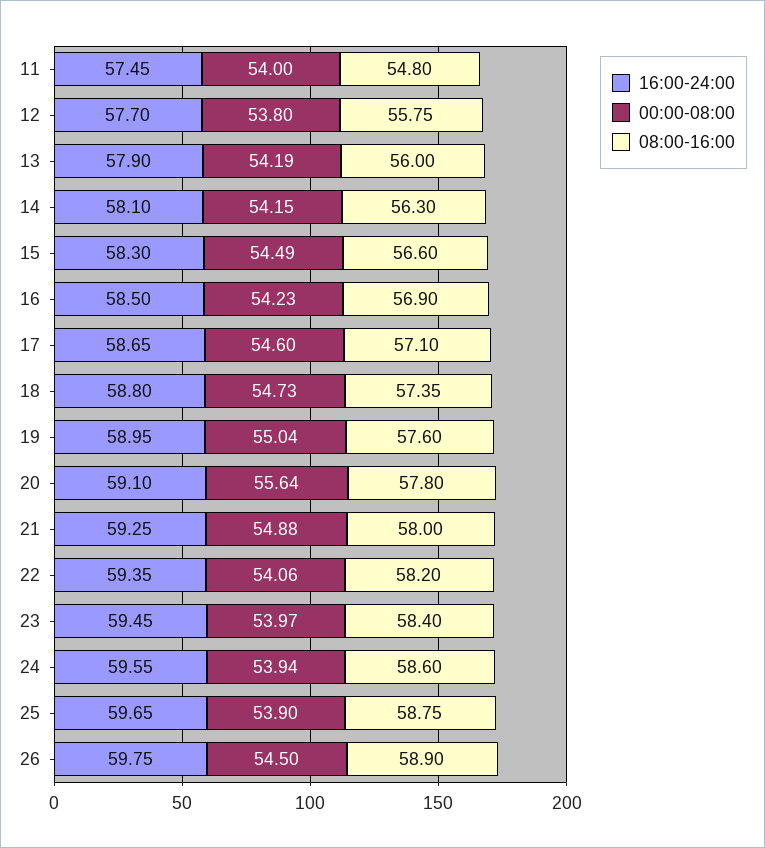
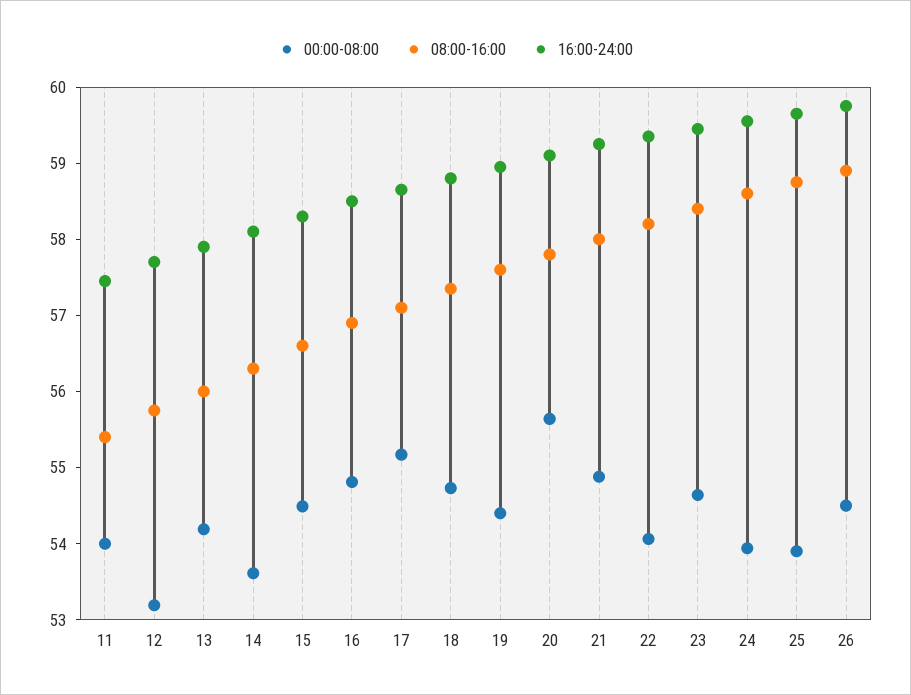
08:00-16:00, 11: 54.8 -> 55.4
00:00-08:00, 12: 53.8 -> 53.2
00:00-08:00, 14: 54.15 -> 53.6
00:00-08:00, 16: 54.23 -> 54.8
00:00-08:00, 17: 54.6 -> 55.2
00:00-08:00, 19: 55.04 -> 54.4
00:00-08:00, 23: 53.97 -> 54.6

